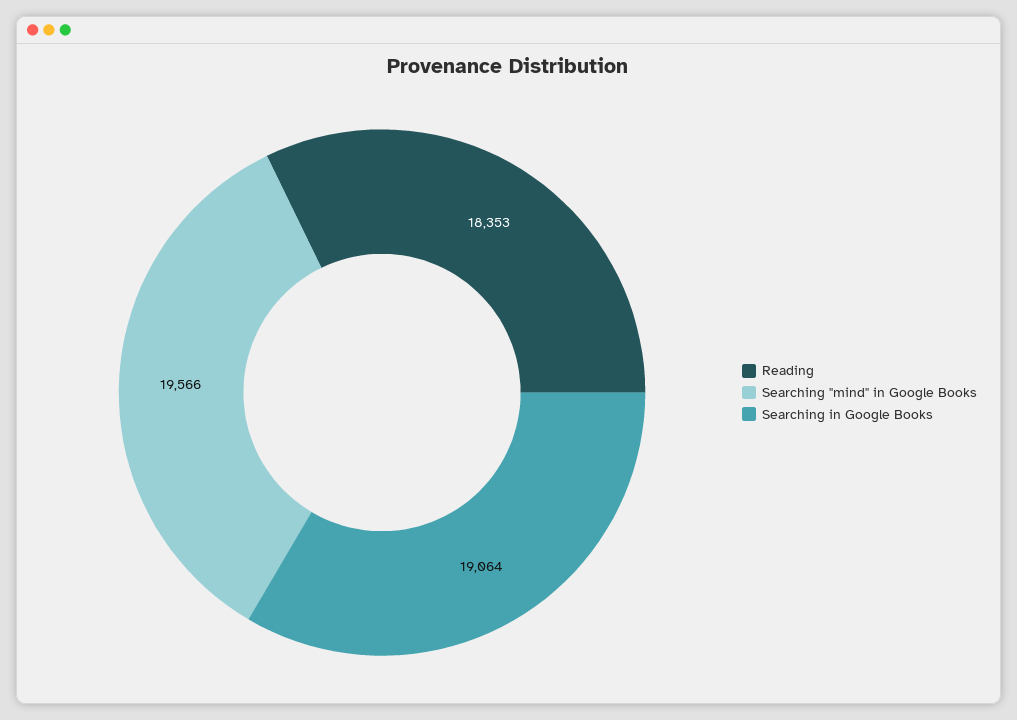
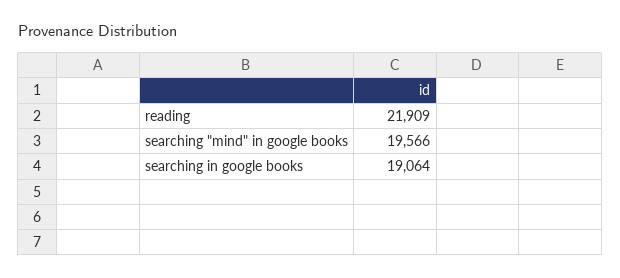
Reading: 18353 -> 21909

